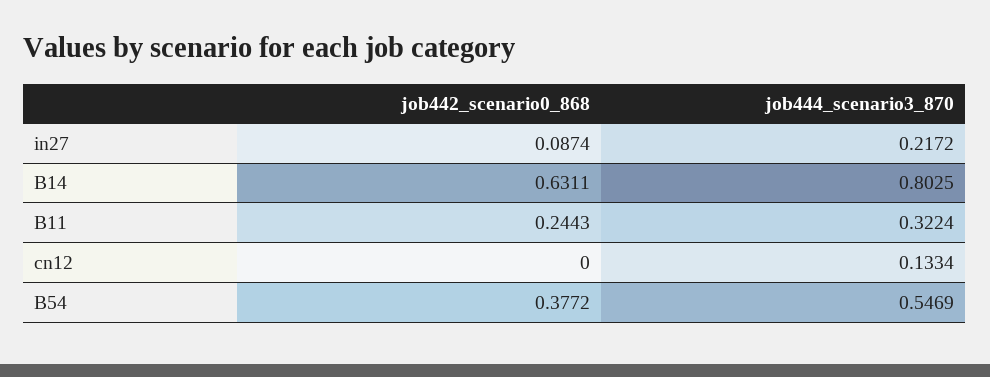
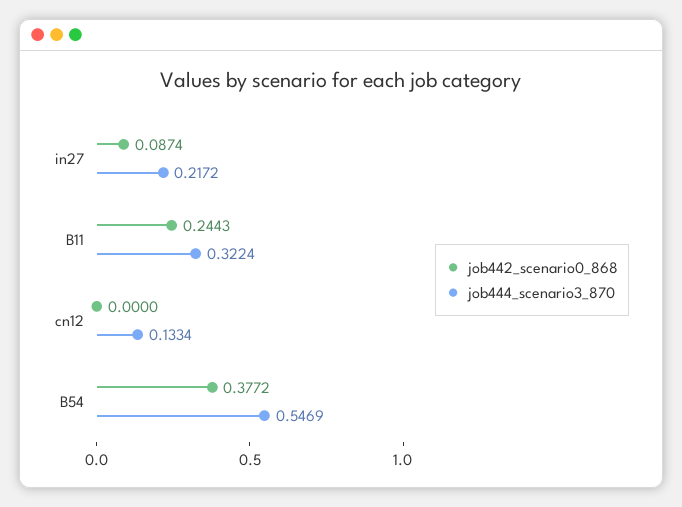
job442_scenario0_868, B14: 0.6311 -> none
job444_scenario3_870, B14: 0.8025 -> none

